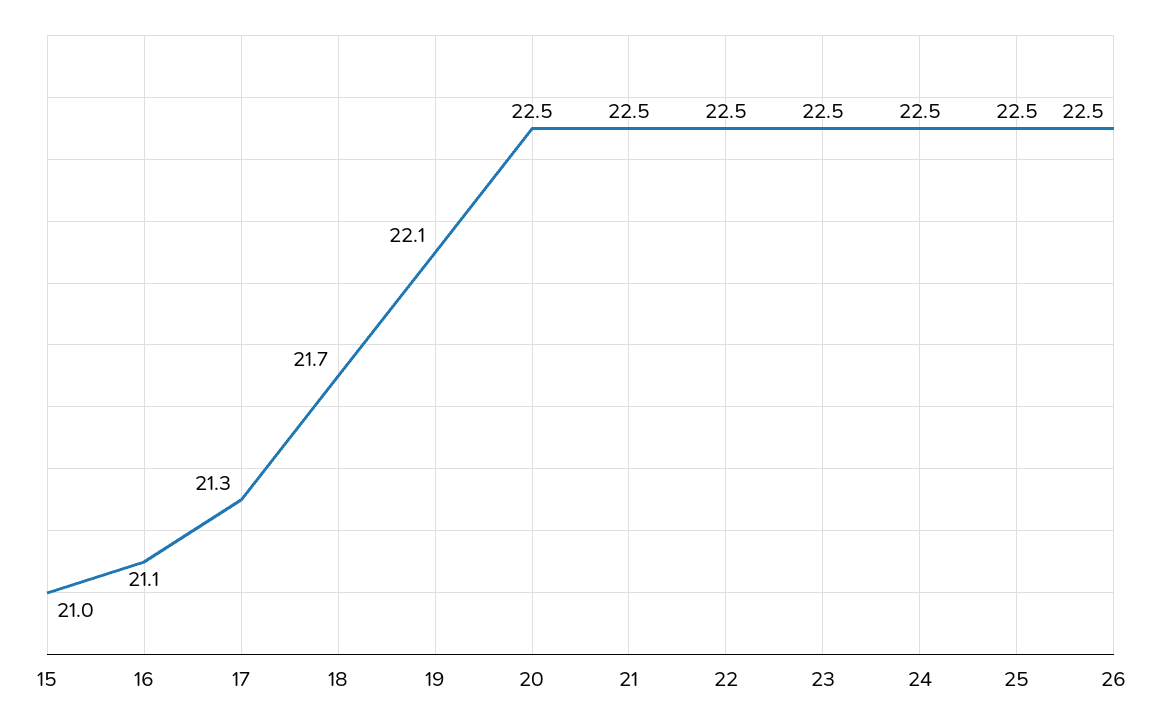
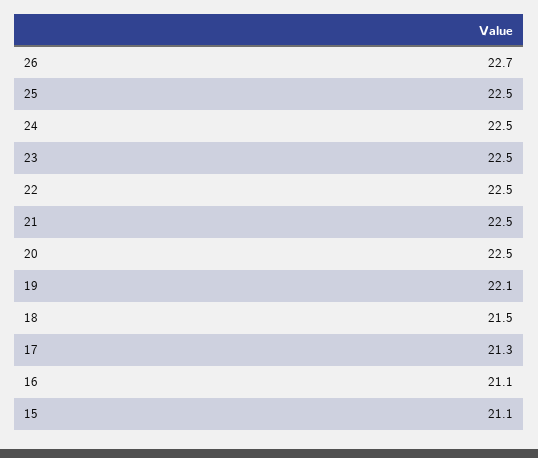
15: 21 -> 21.1
18: 21.7 -> 21.5
26: 22.5 -> 22.7

